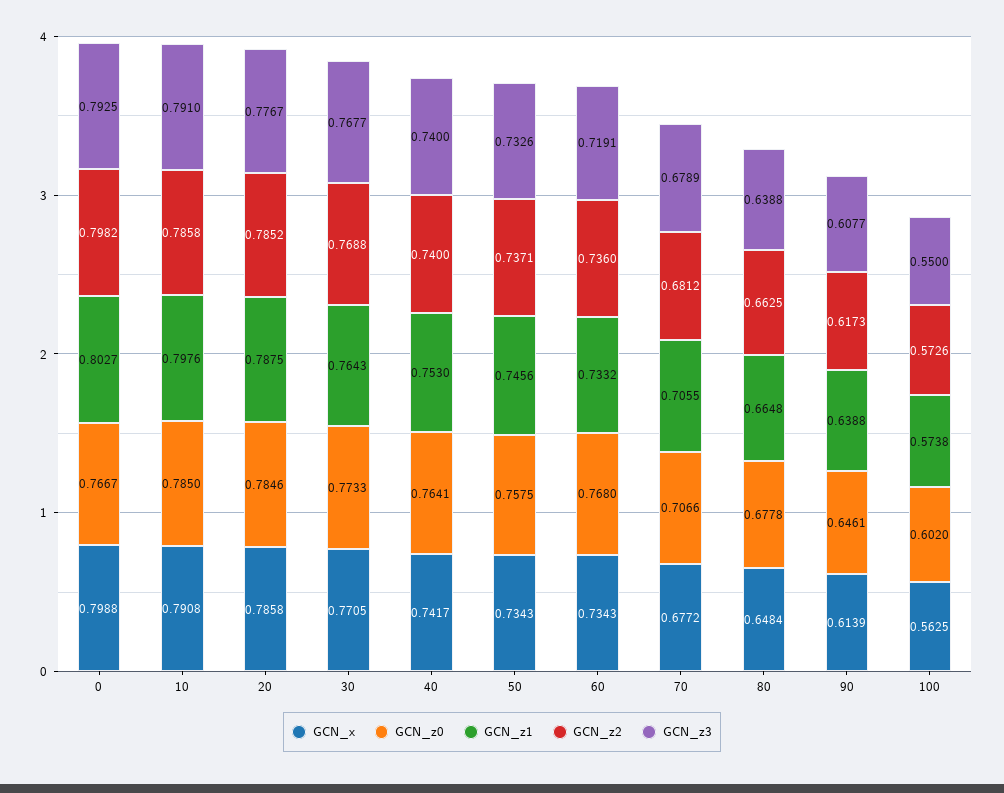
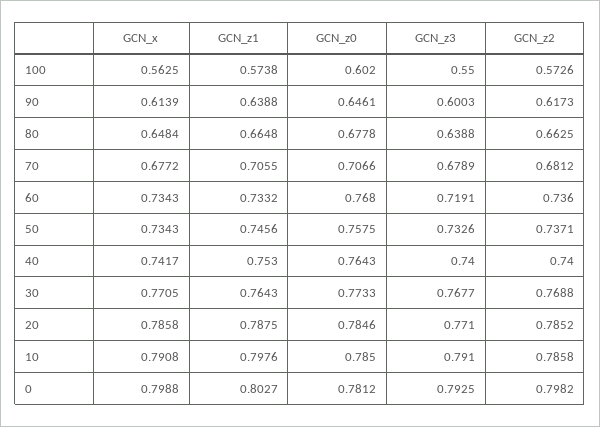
GCN_z0, 0: 0.7667 -> 0.7812
GCN_z3, 20: 0.7767 -> 0.771
GCN_z0, 40: 0.7641 -> 0.7643
GCN_z3, 90: 0.6077 -> 0.6003

